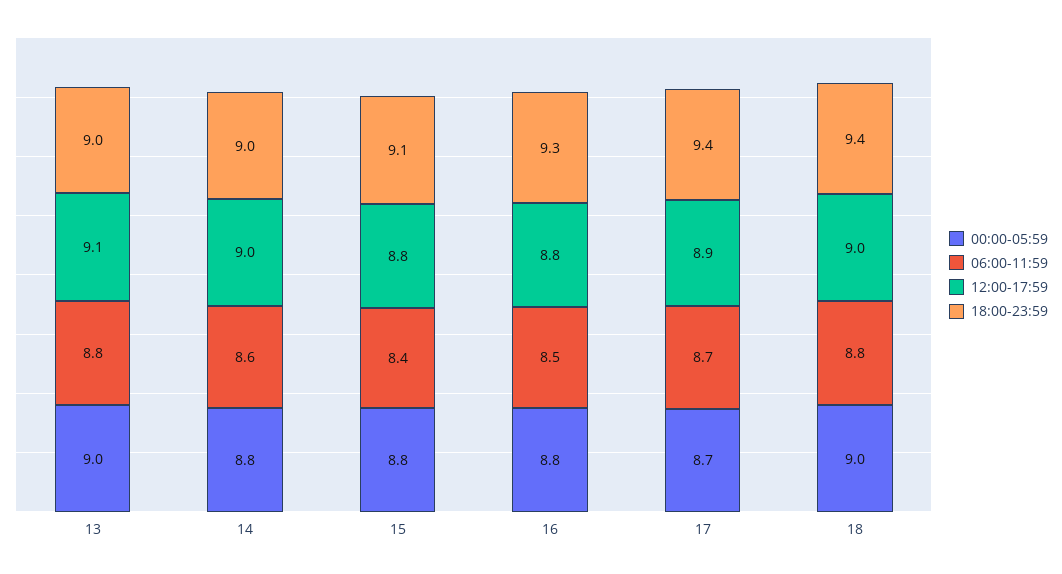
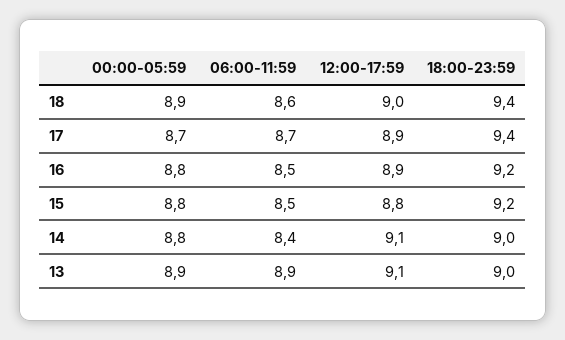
00:00-05:59, 13: 9 -> 8.9
06:00-11:59, 13: 8.8 -> 8.9
06:00-11:59, 14: 8.6 -> 8.4
12:00-17:59, 14: 9 -> 9.1
06:00-11:59, 15: 8.4 -> 8.5
18:00-23:59, 15: 9.1 -> 9.2
12:00-17:59, 16: 8.8 -> 8.9
18:00-23:59, 16: 9.3 -> 9.2
00:00-05:59, 18: 9 -> 8.9
06:00-11:59, 18: 8.8 -> 8.6

